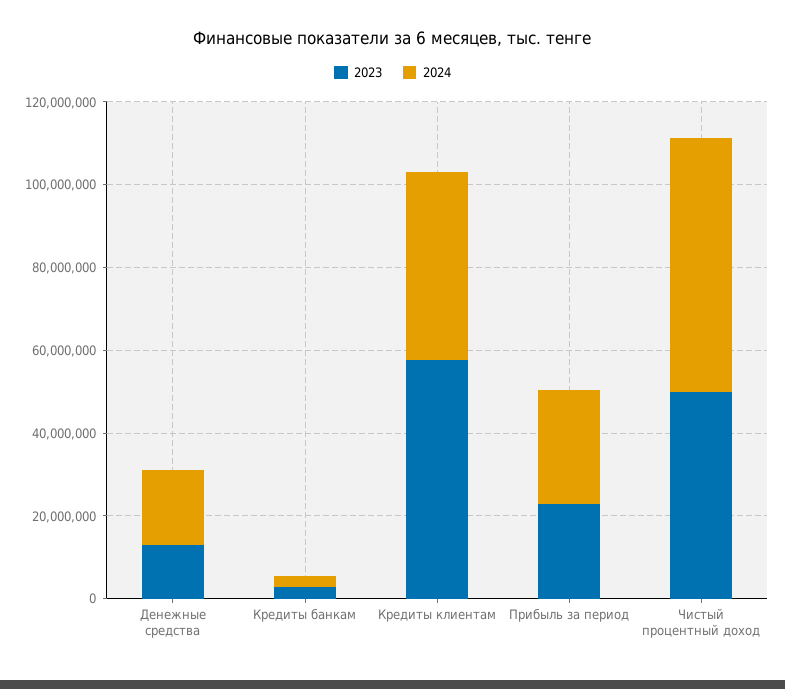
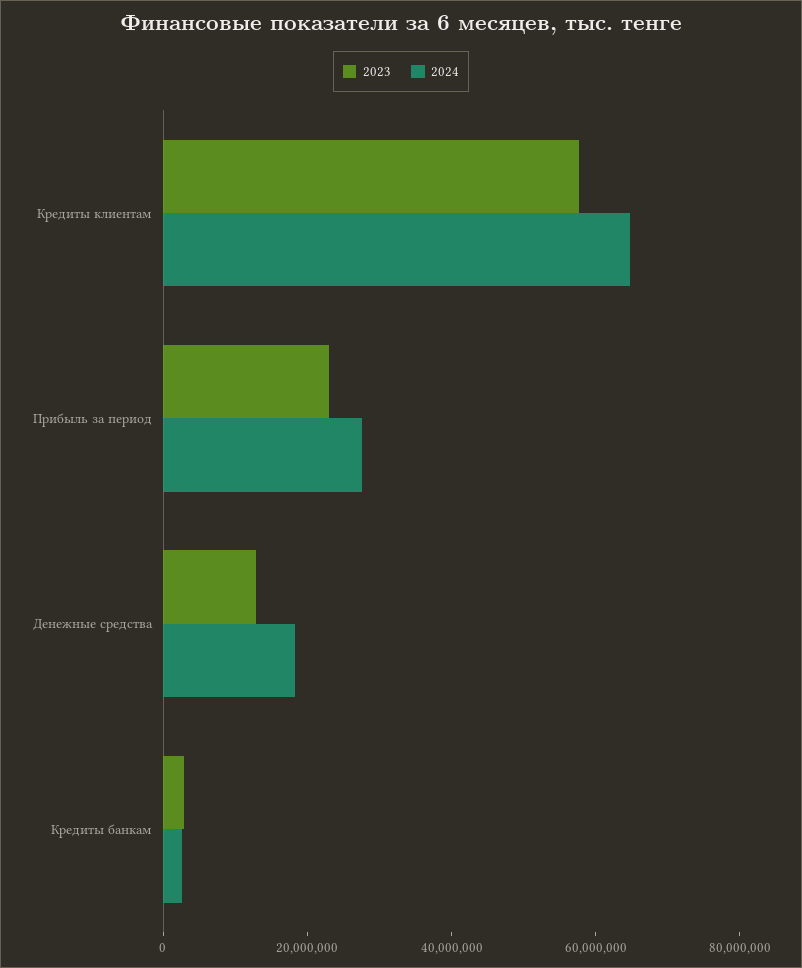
2024, Кредиты клиентам: 45000000 -> 65000000
2023, Чистый процентный доход: 50000000 -> none
2024, Чистый процентный доход: 60000000 -> none

